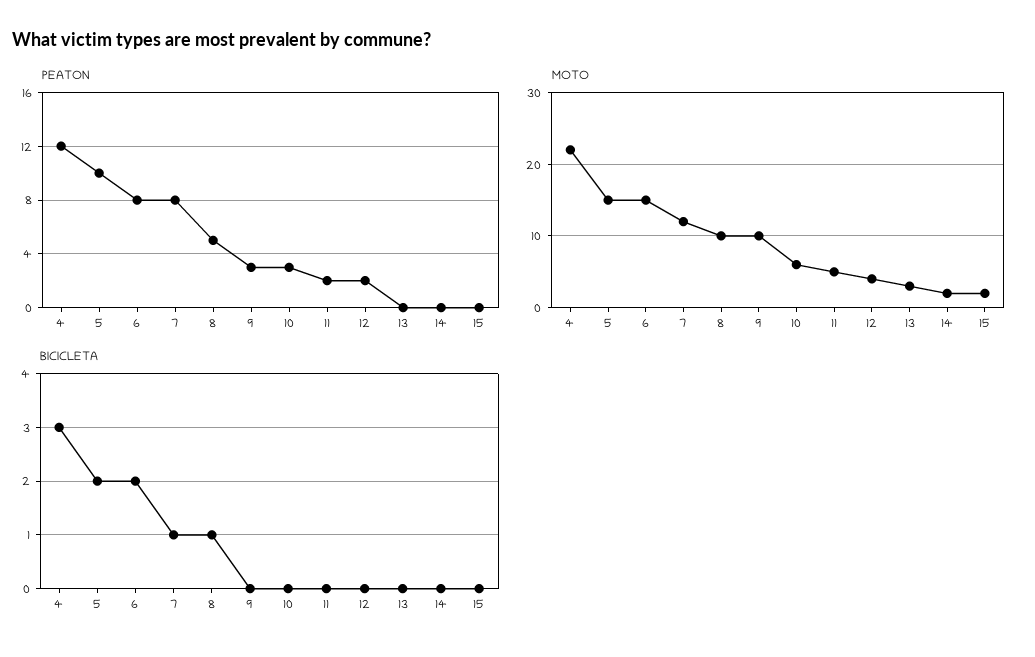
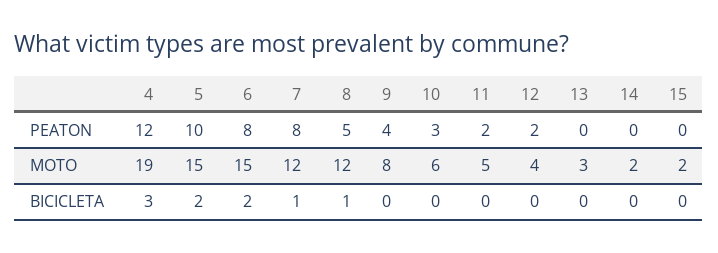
PEATON, 9: 3 -> 4
MOTO, 4: 22 -> 19
MOTO, 8: 10 -> 12
MOTO, 9: 10 -> 8

